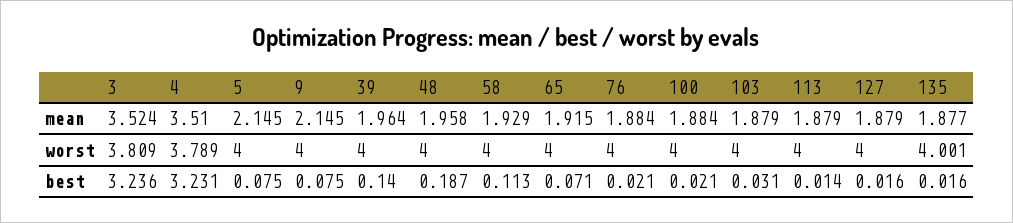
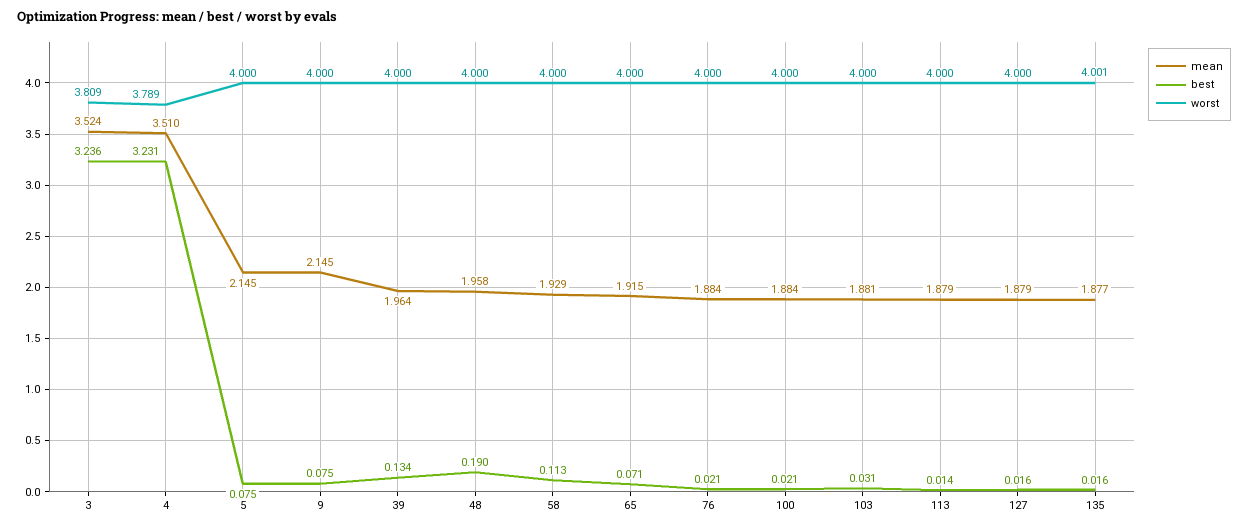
mean, 103: 1.879 -> 1.881
best, 39: 0.14 -> 0.134
best, 48: 0.187 -> 0.19

